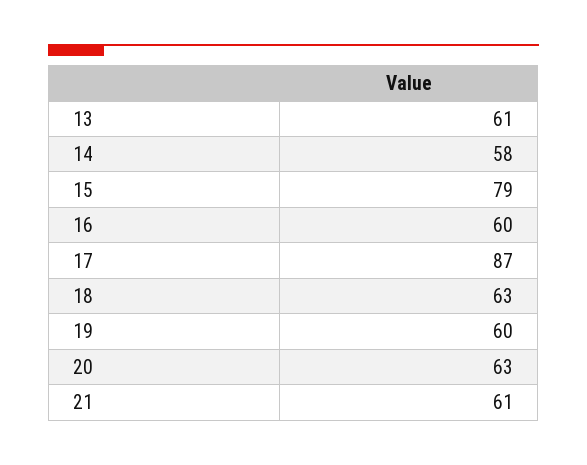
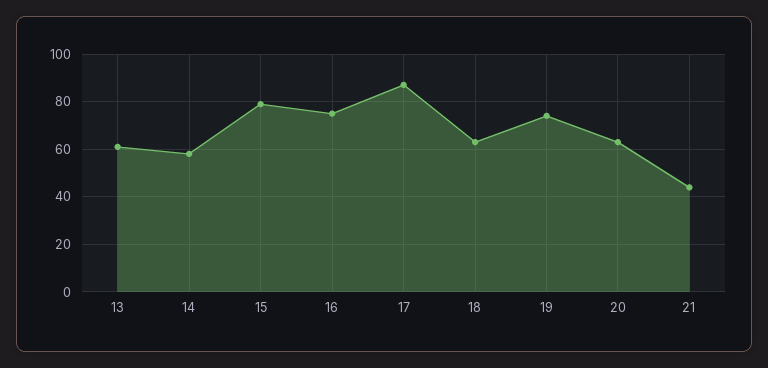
16: 60 -> 75
19: 60 -> 75
21: 61 -> 45

